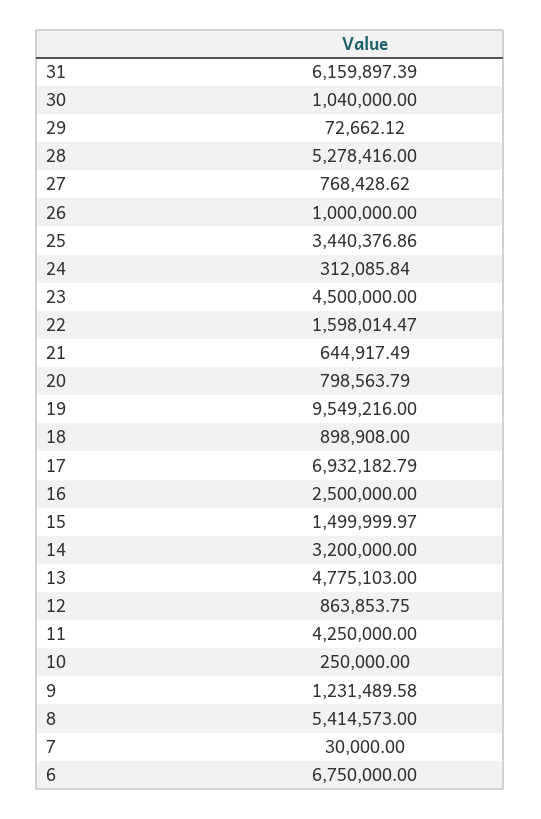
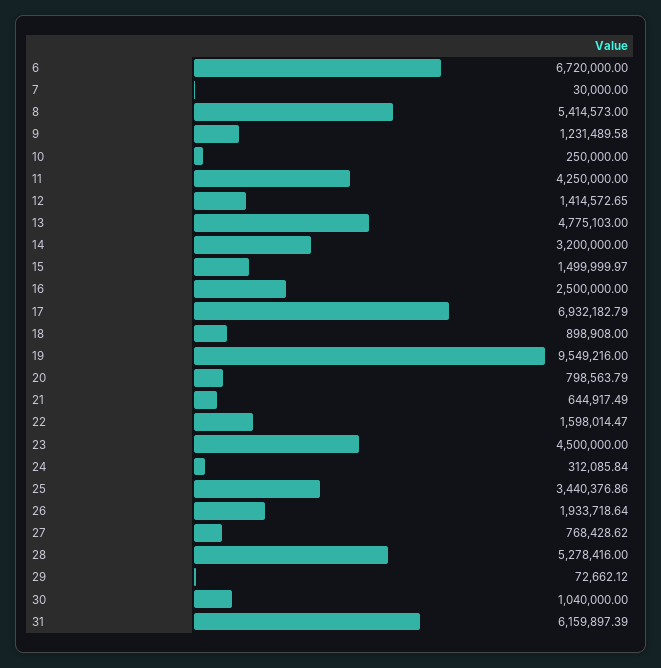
26: 1000000 -> 1933718.64
12: 863853.75 -> 1414572.65
6: 6750000 -> 6720000

